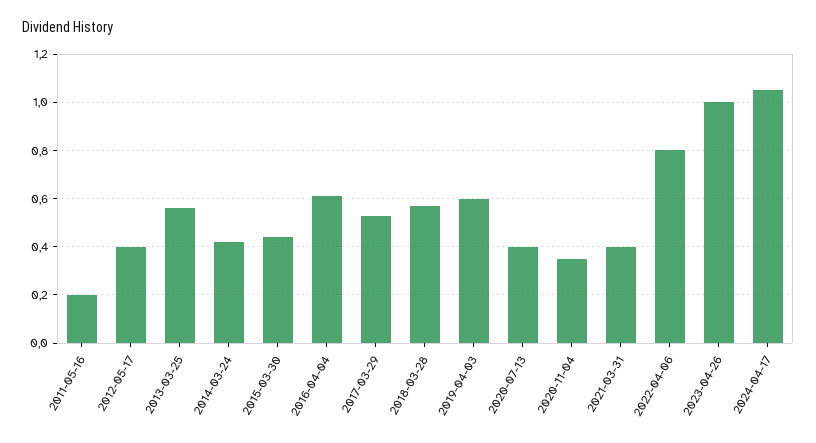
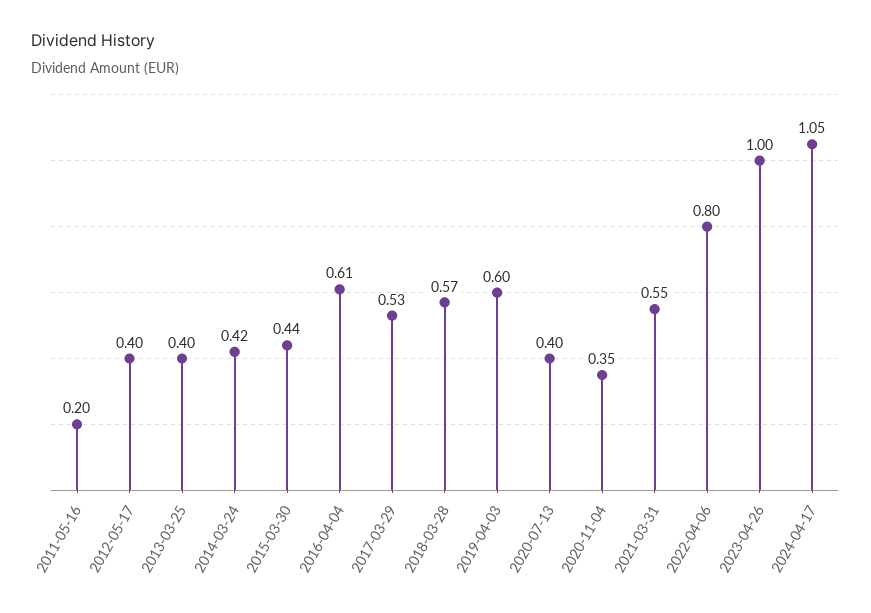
2013-03-25: 0.55 -> 0.4
2021-03-31: 0.4 -> 0.55

